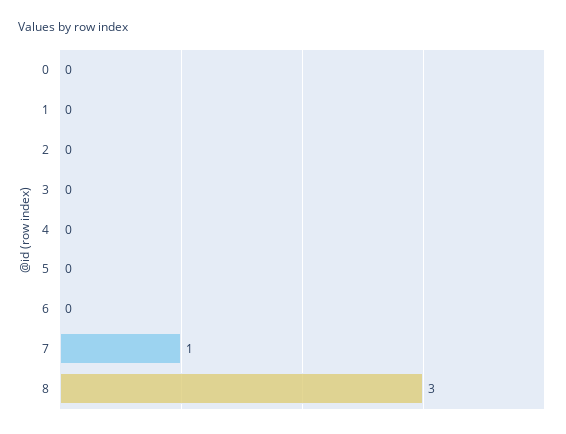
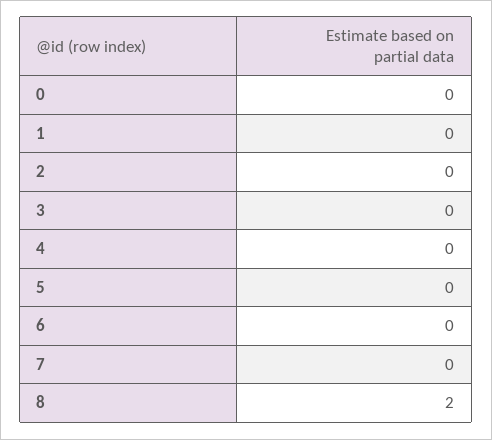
7: 1 -> 0
8: 3 -> 2

